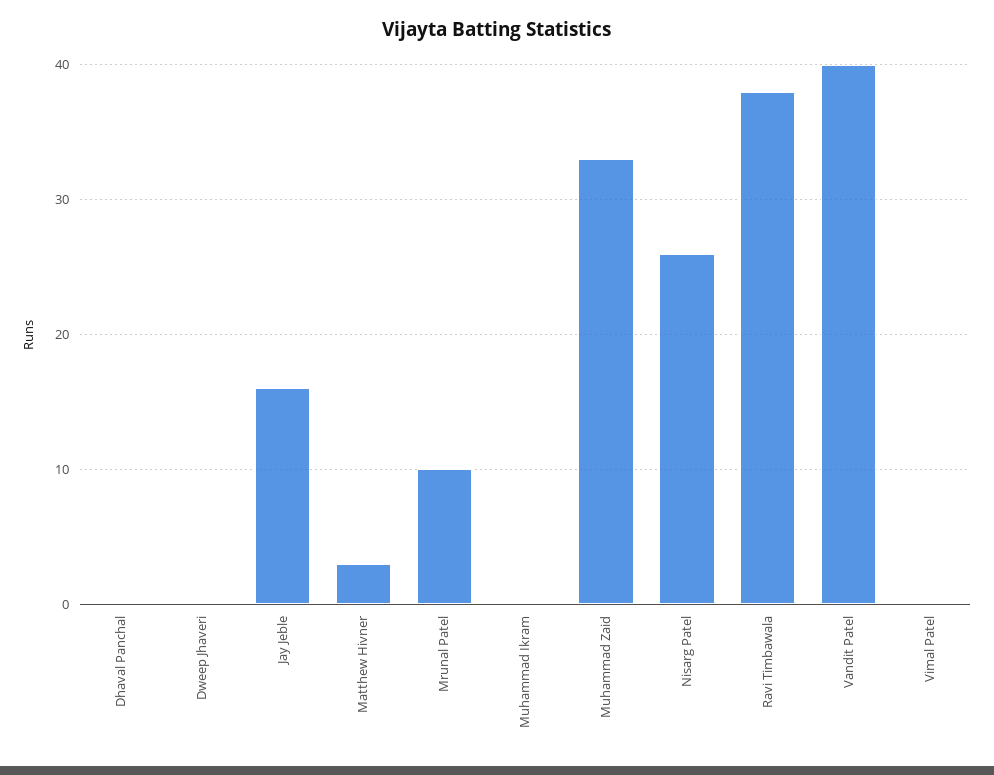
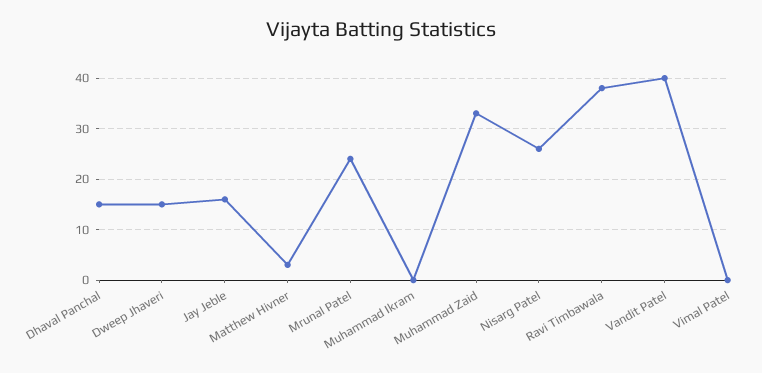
Dhaval Panchal: 0 -> 15
Dweep Jhaveri: 0 -> 15
Mrunal Patel: 10 -> 25

